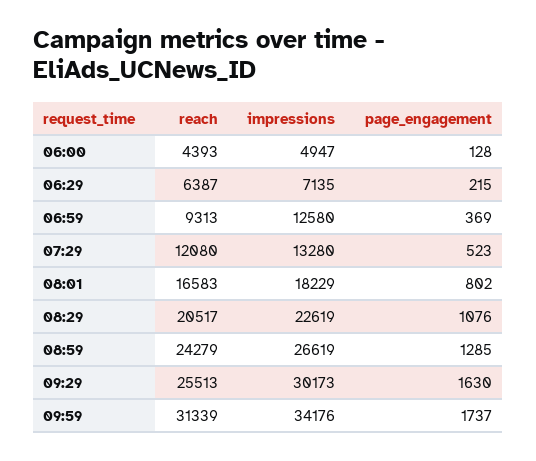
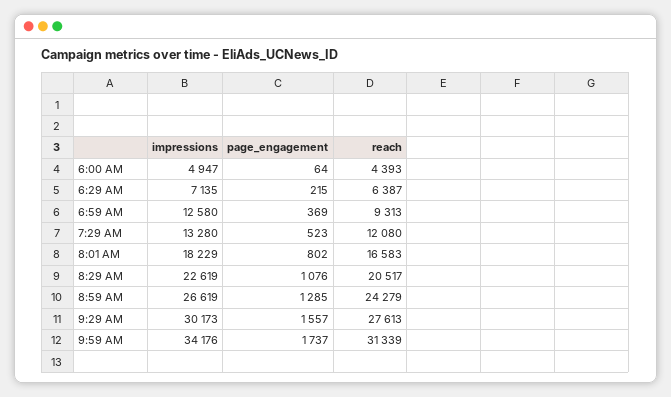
page_engagement, 06:00: 128 -> 64
reach, 09:29: 25513 -> 27613
page_engagement, 09:29: 1630 -> 1557

